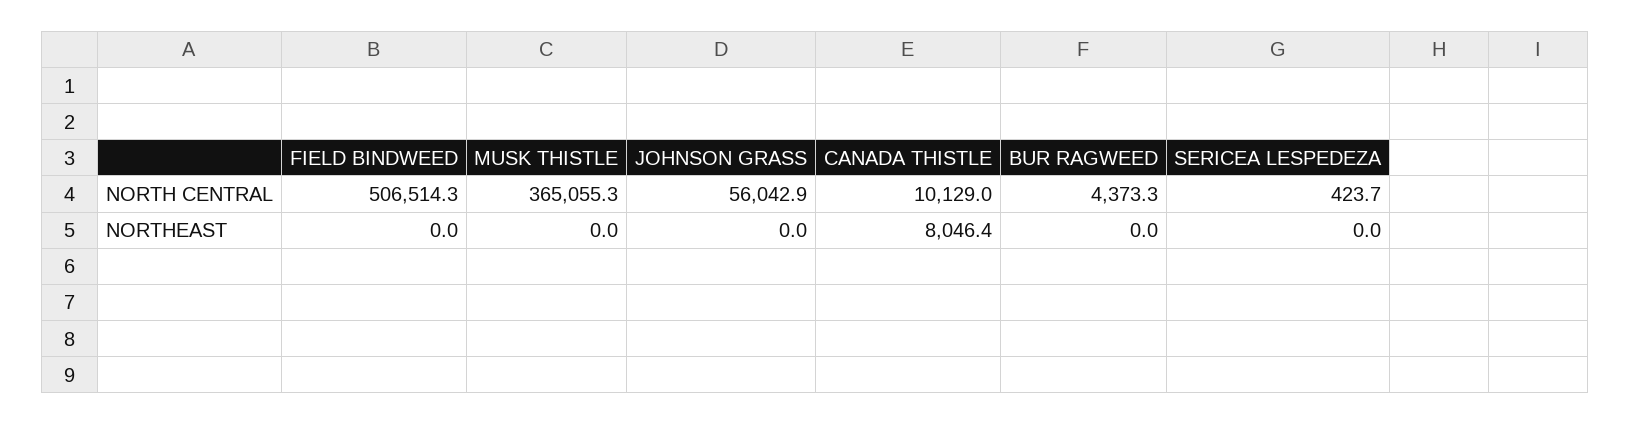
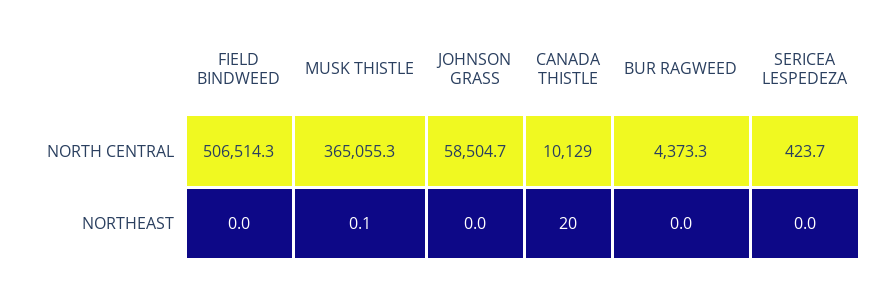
JOHNSON GRASS, NORTH CENTRAL: 56042.9 -> 58504.7
MUSK THISTLE, NORTHEAST: 0 -> 0.1
CANADA THISTLE, NORTHEAST: 8046.4 -> 20

